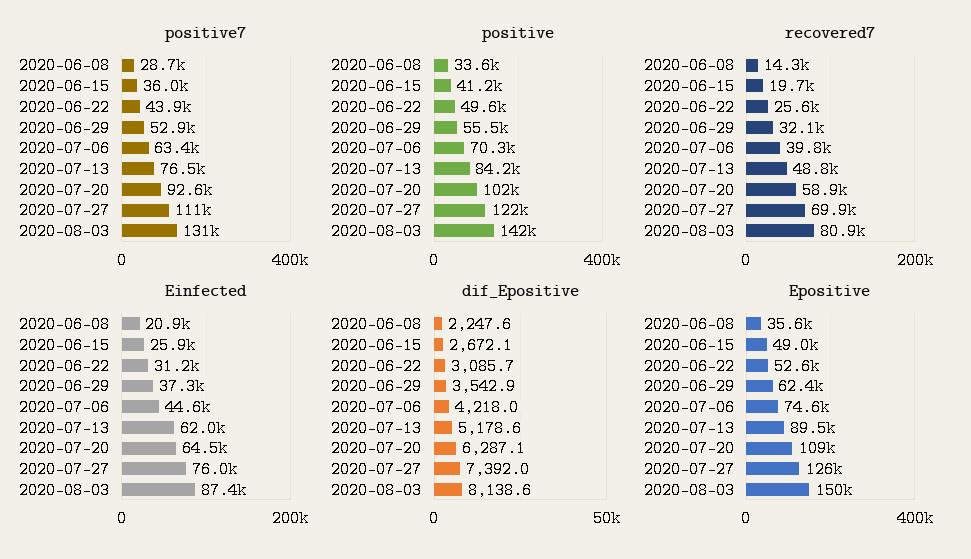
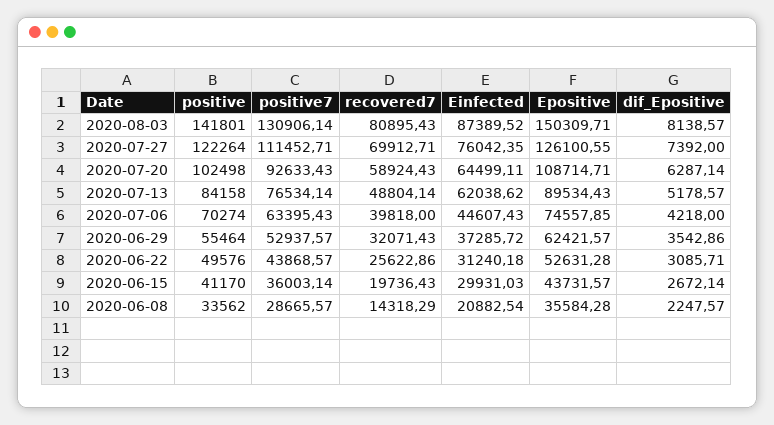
Einfected, 2020-06-15: 25900 -> 29931.03
Epositive, 2020-06-15: 49000 -> 43731.57

